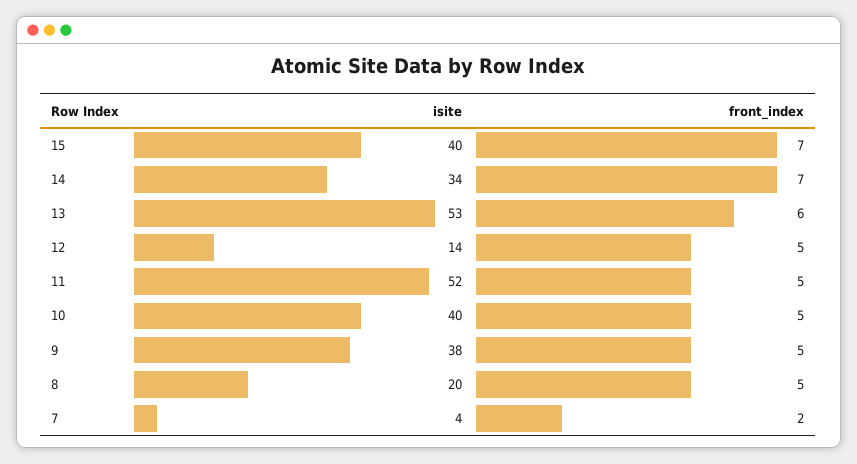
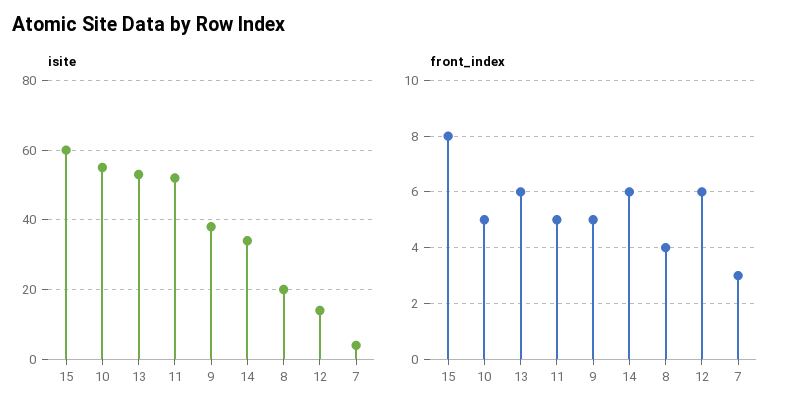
isite, 15: 40 -> 60
front_index, 15: 7 -> 8
front_index, 14: 7 -> 6
front_index, 12: 5 -> 6
isite, 10: 40 -> 55
front_index, 8: 5 -> 4
front_index, 7: 2 -> 3

